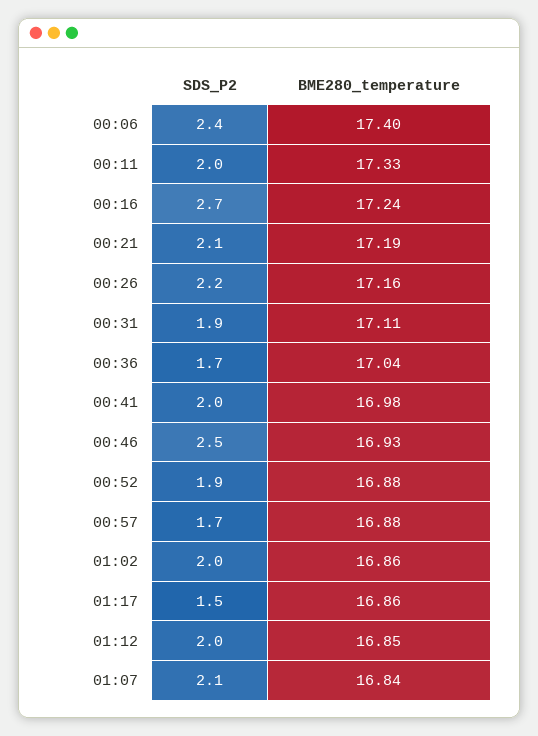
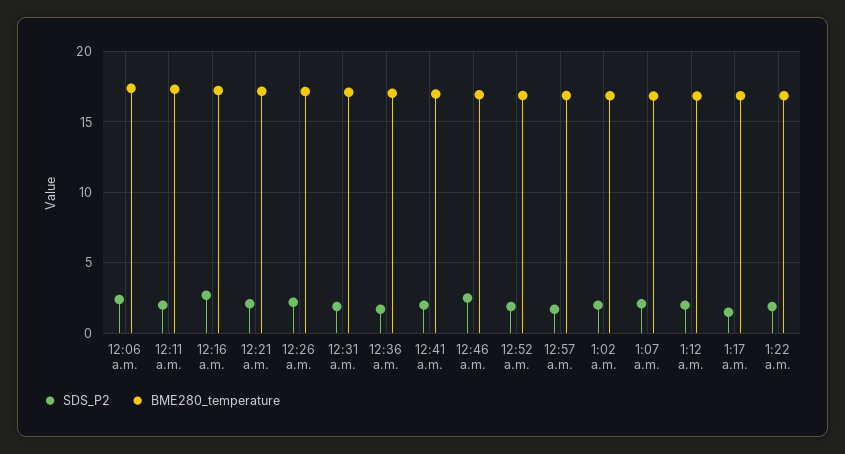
SDS_P2, 1:22 a.m.: none -> 2
BME280_temperature, 1:22 a.m.: none -> 17

